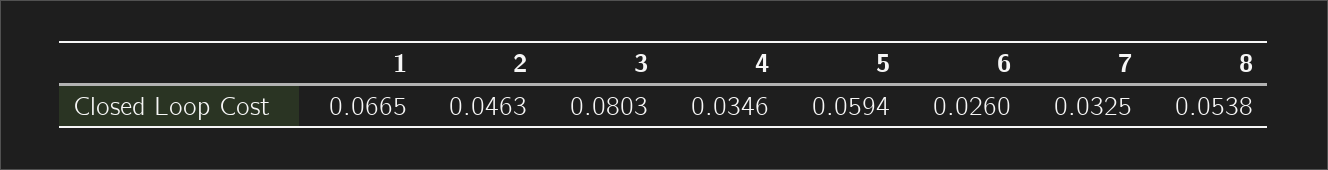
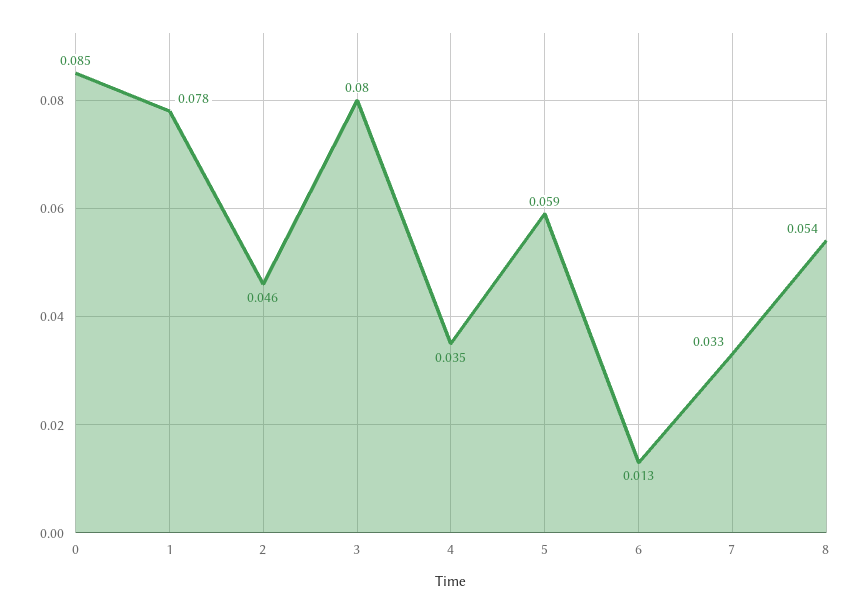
1: 0.0665 -> 0.078
6: 0.026 -> 0.013
0: none -> 0.085

